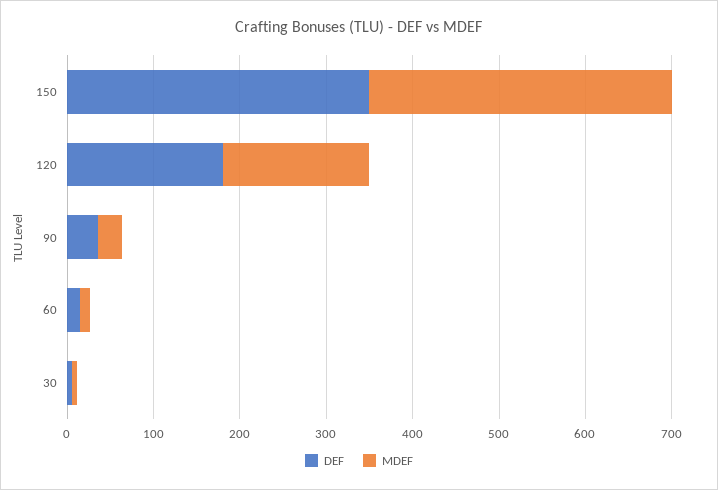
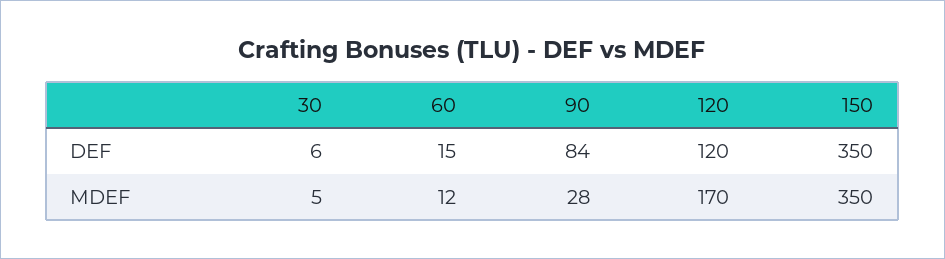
DEF, 120: 180 -> 120
DEF, 90: 40 -> 84

